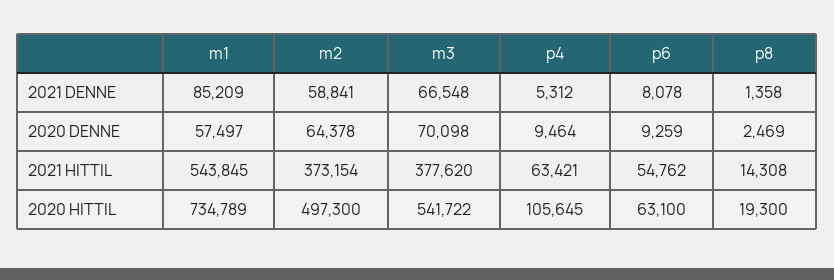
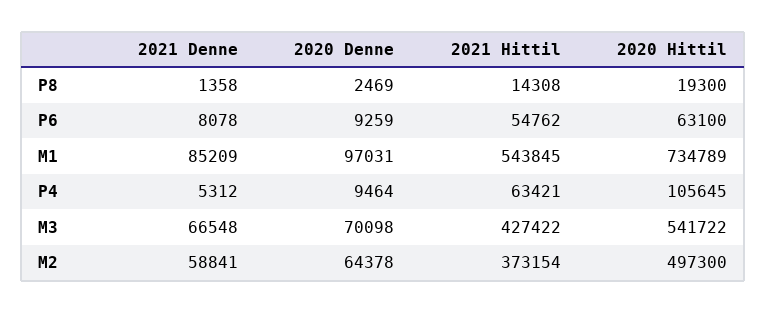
m1, 2020 DENNE: 57497 -> 97031
m3, 2021 HITTIL: 377620 -> 427422

